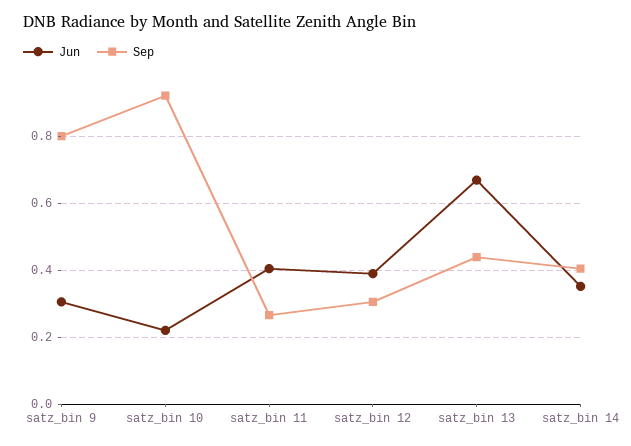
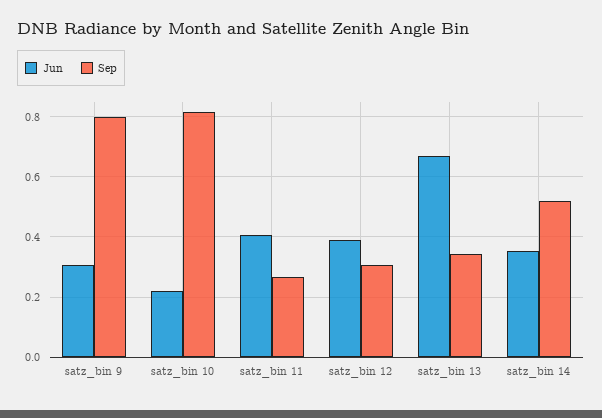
Sep, satz_bin 10: 0.92 -> 0.82
Sep, satz_bin 13: 0.44 -> 0.34
Sep, satz_bin 14: 0.4 -> 0.52

